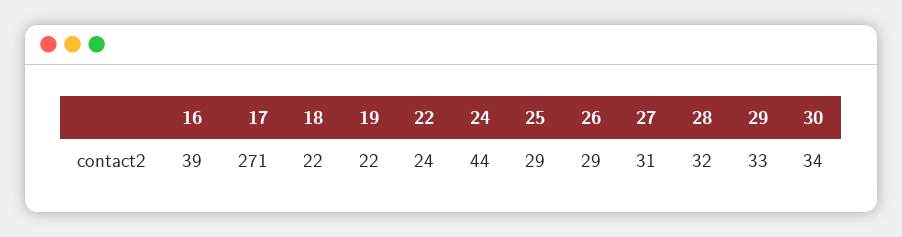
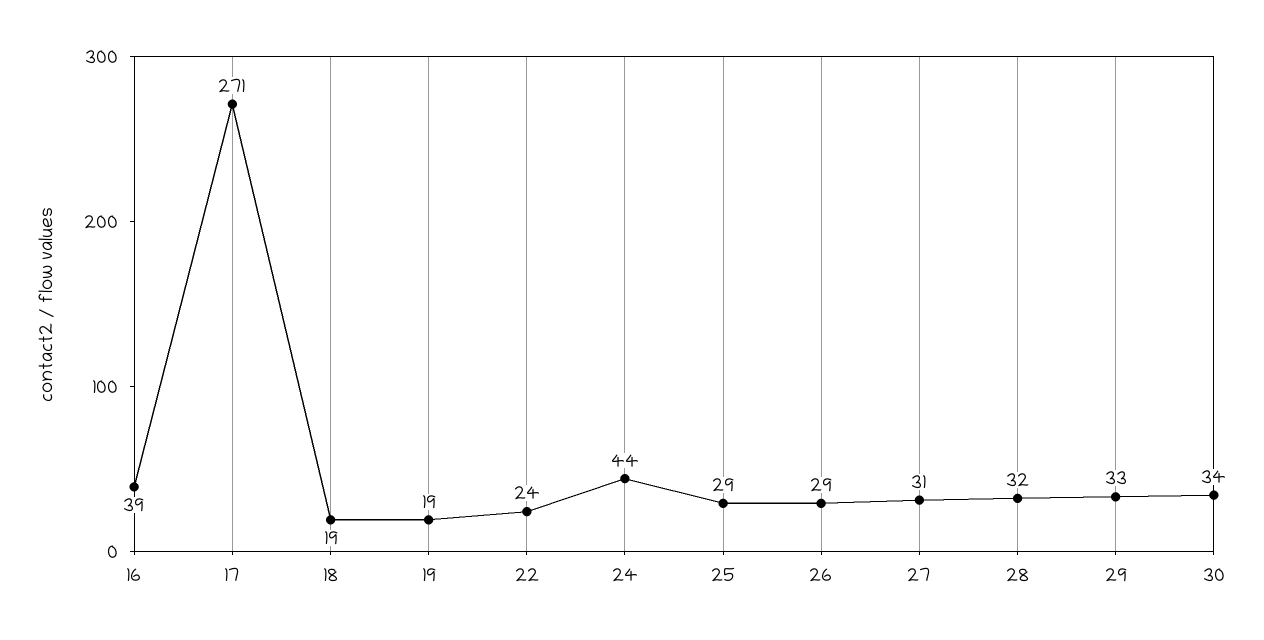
18: 22 -> 19
19: 22 -> 19

